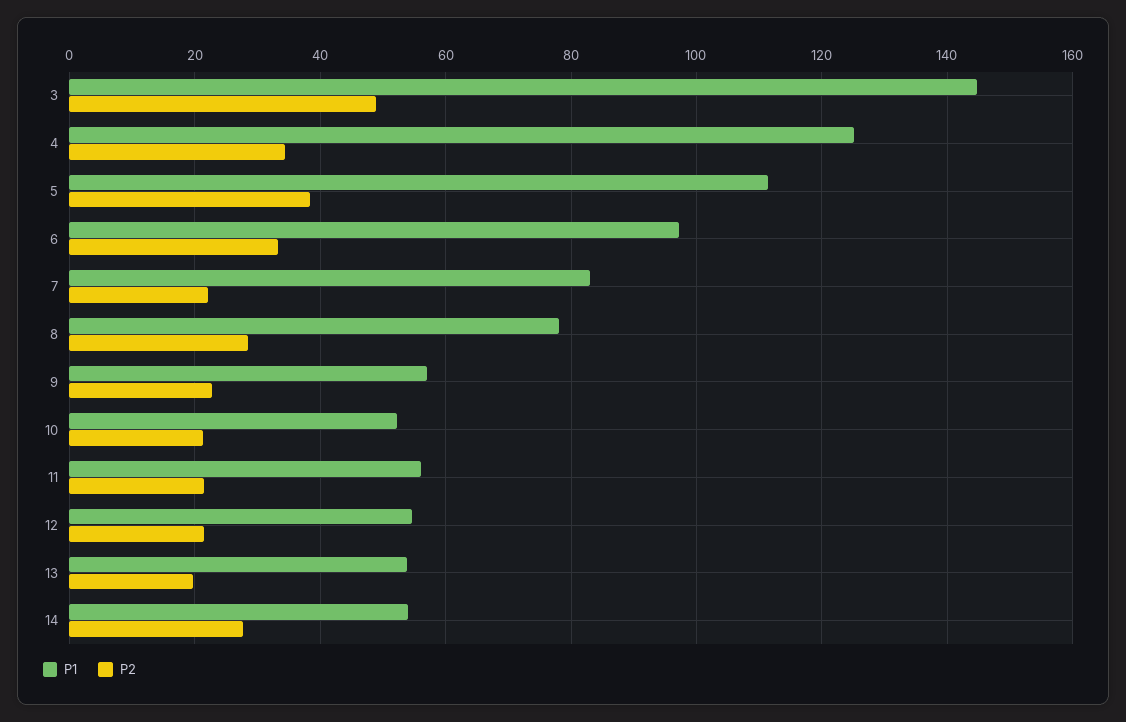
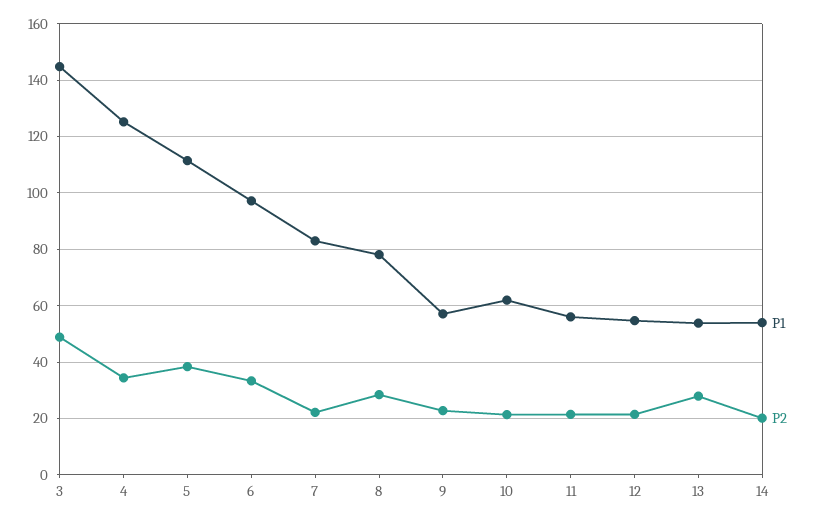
P1, 10: 52 -> 62.5
P2, 13: 20 -> 27.5
P2, 14: 28 -> 20

